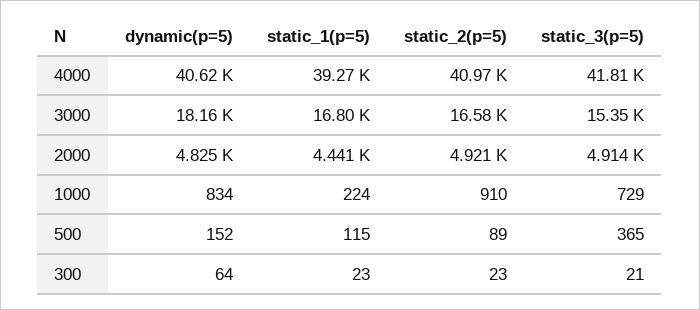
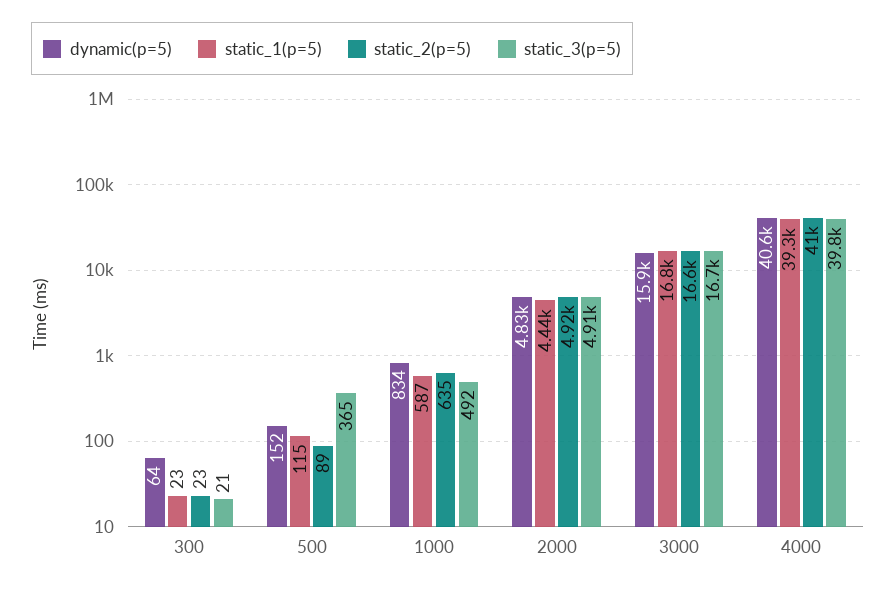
static_3(p=5), 4000: 41810 -> 39800
dynamic(p=5), 3000: 18160 -> 15900
static_3(p=5), 3000: 15350 -> 16700
static_1(p=5), 1000: 224 -> 587
static_2(p=5), 1000: 910 -> 635
static_3(p=5), 1000: 729 -> 492

